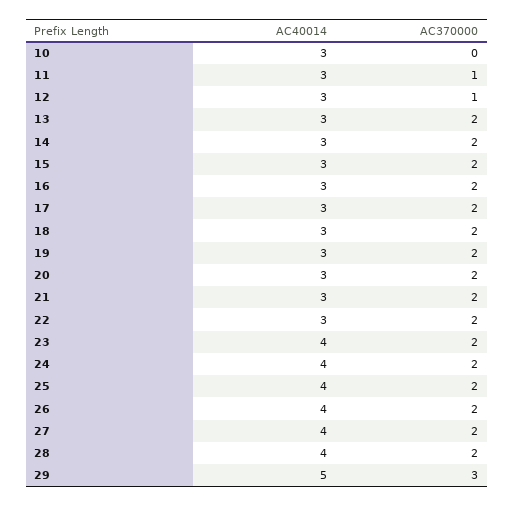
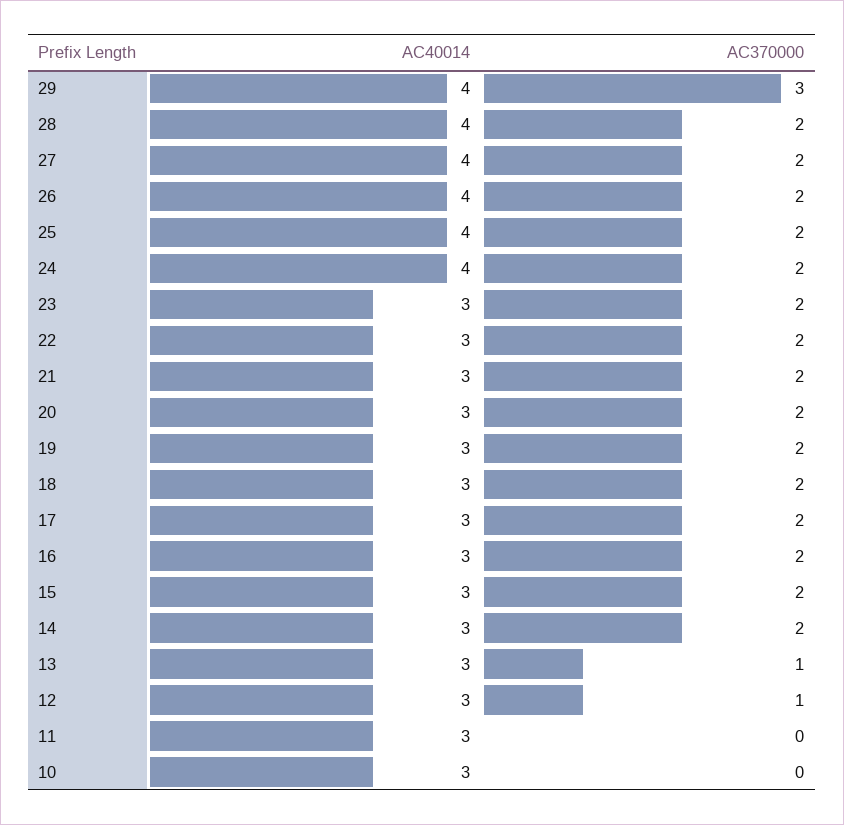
AC370000, 11: 1 -> 0
AC370000, 13: 2 -> 1
AC40014, 23: 4 -> 3
AC40014, 29: 5 -> 4

